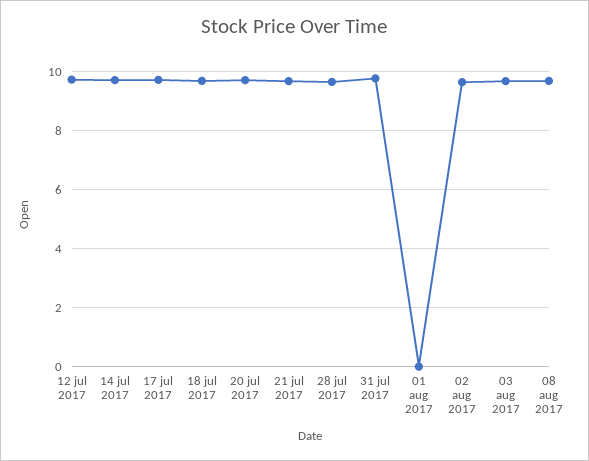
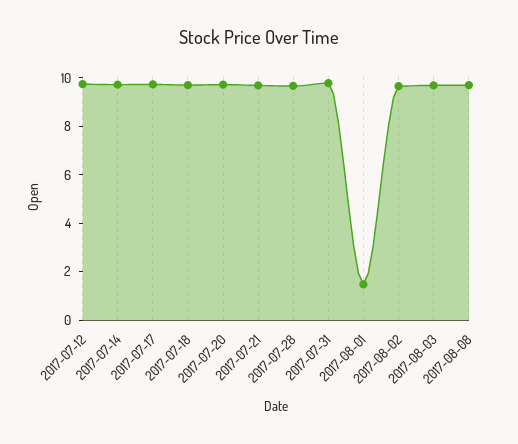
01 aug 2017: 0 -> 1.5

